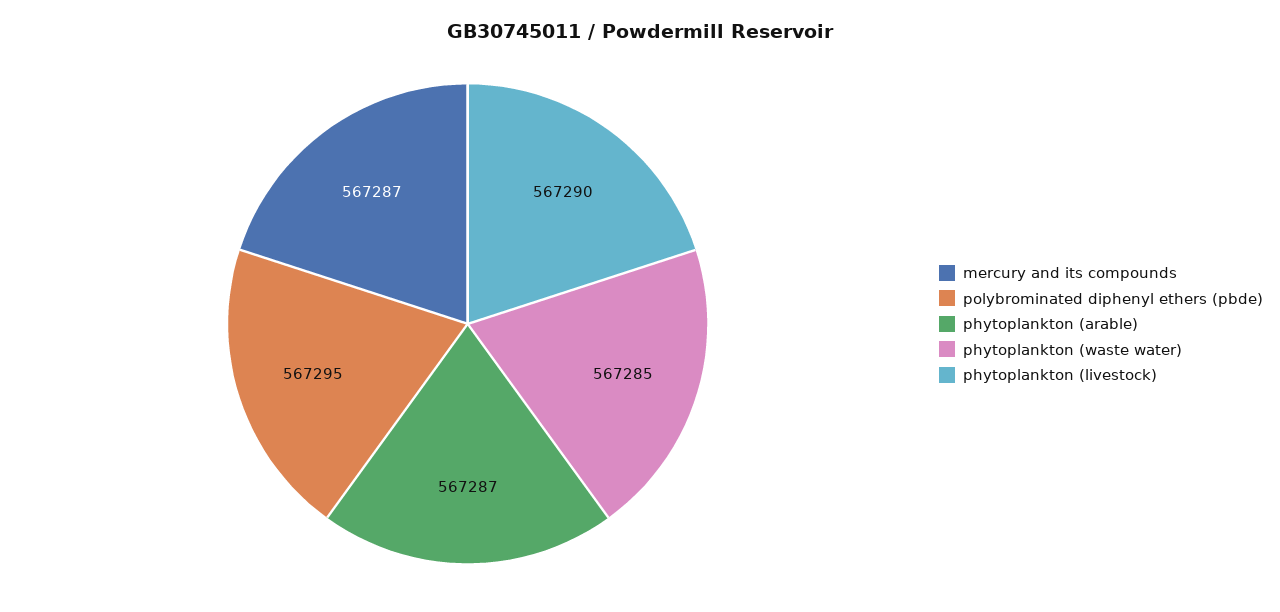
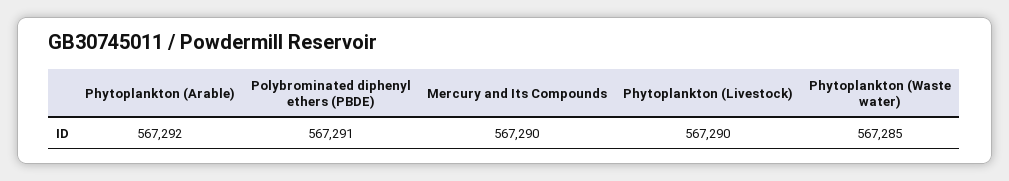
mercury and its compounds: 567287 -> 567290
polybrominated diphenyl ethers (pbde): 567295 -> 567291
phytoplankton (arable): 567287 -> 567292

